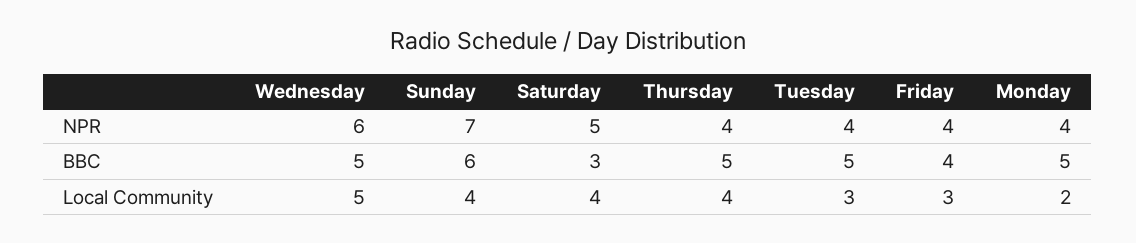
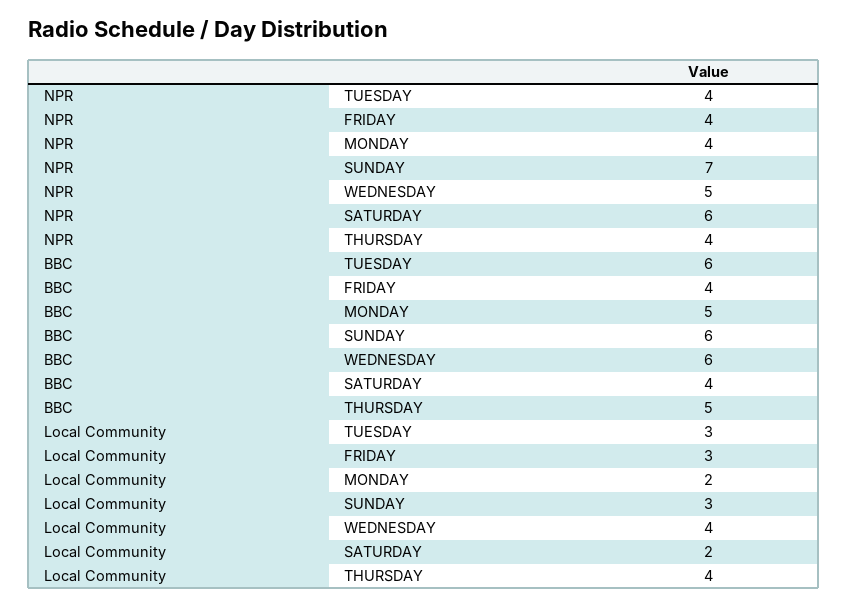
Wednesday, NPR: 6 -> 5
Saturday, NPR: 5 -> 6
Wednesday, BBC: 5 -> 6
Saturday, BBC: 3 -> 4
Tuesday, BBC: 5 -> 6
Wednesday, Local Community: 5 -> 4
Sunday, Local Community: 4 -> 3
Saturday, Local Community: 4 -> 2

